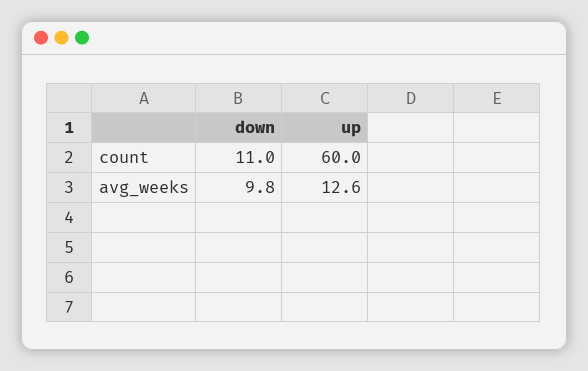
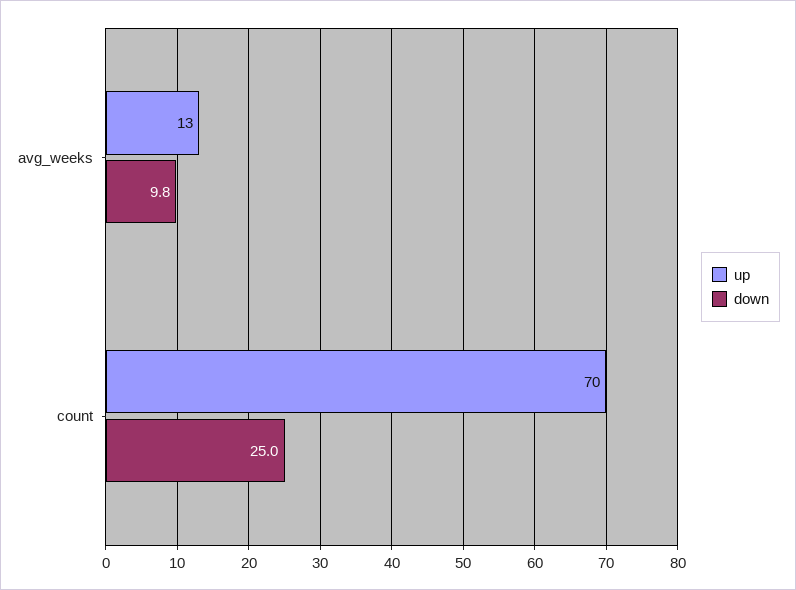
down, count: 11 -> 25
up, count: 60 -> 70

